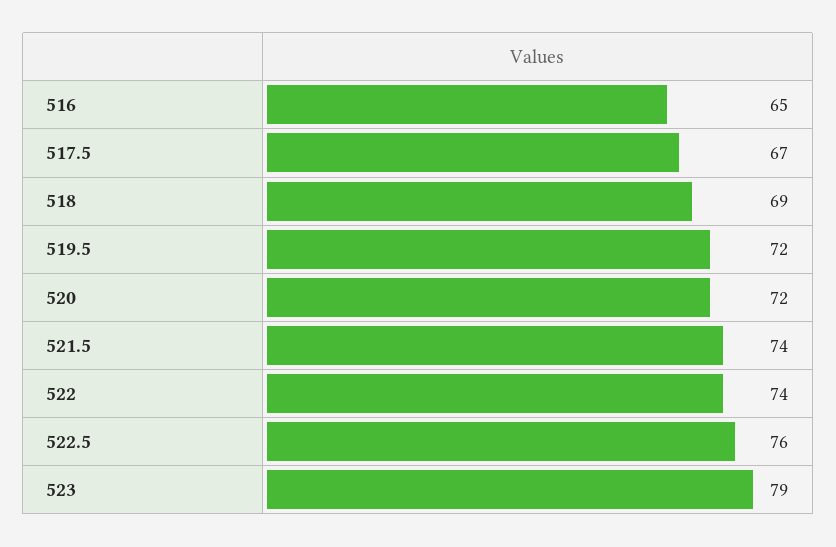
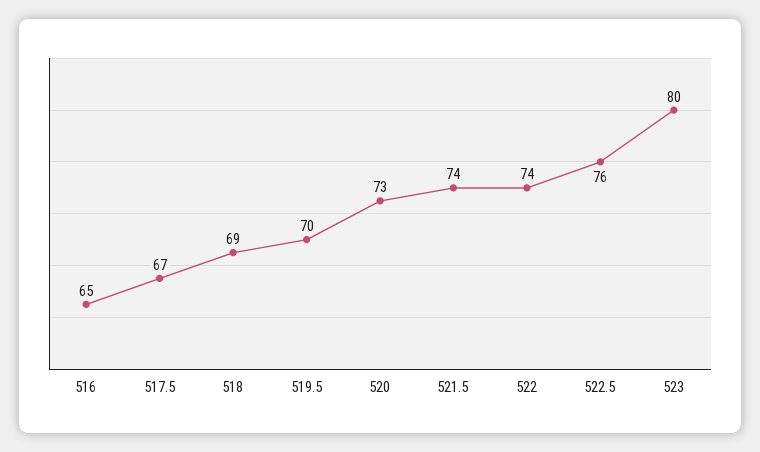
519.5: 72 -> 70
520: 72 -> 73
523: 79 -> 80

